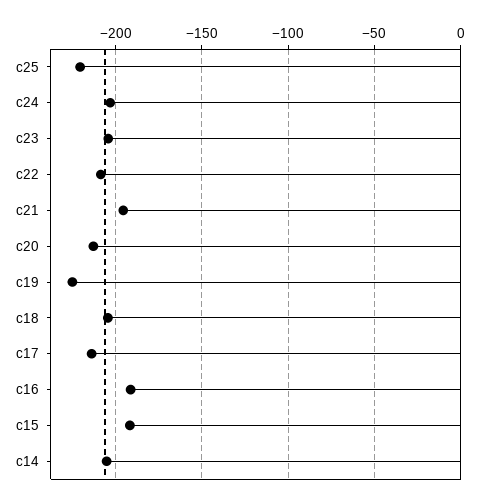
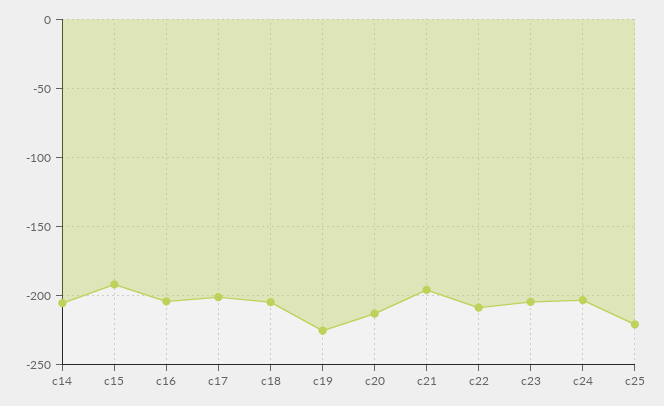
c17: -215 -> -200
c16: -190 -> -205

